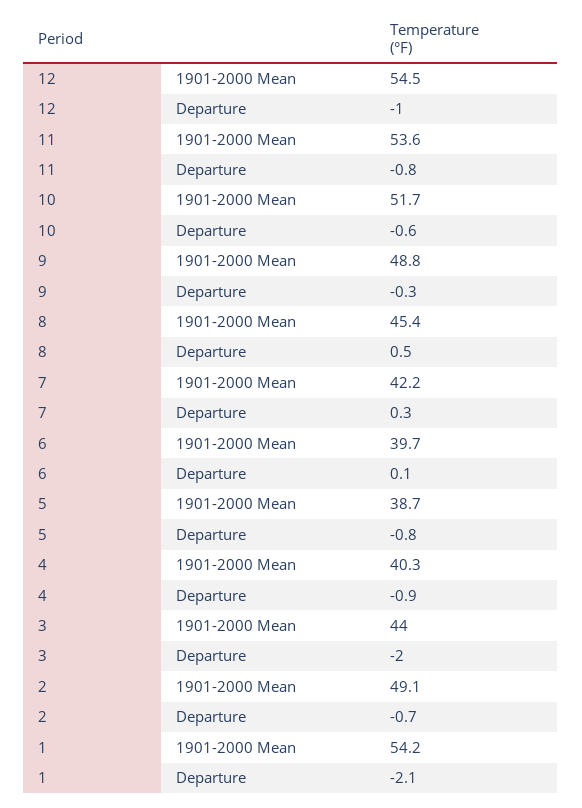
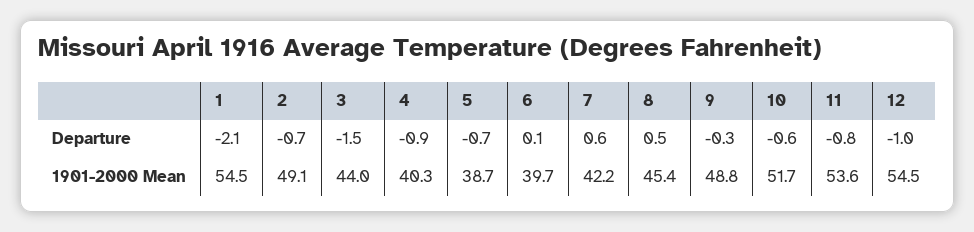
7, Departure: 0.3 -> 0.6
5, Departure: -0.8 -> -0.7
3, Departure: -2 -> -1.5
1, 1901-2000 Mean: 54.2 -> 54.5

